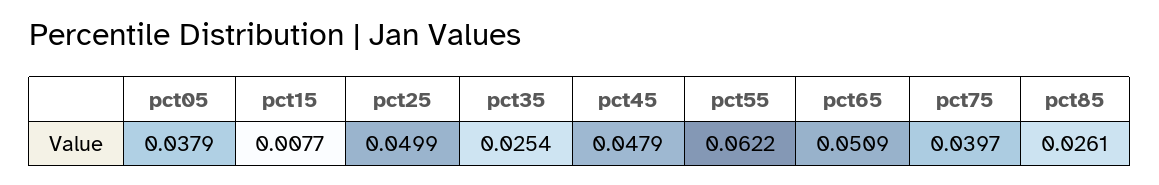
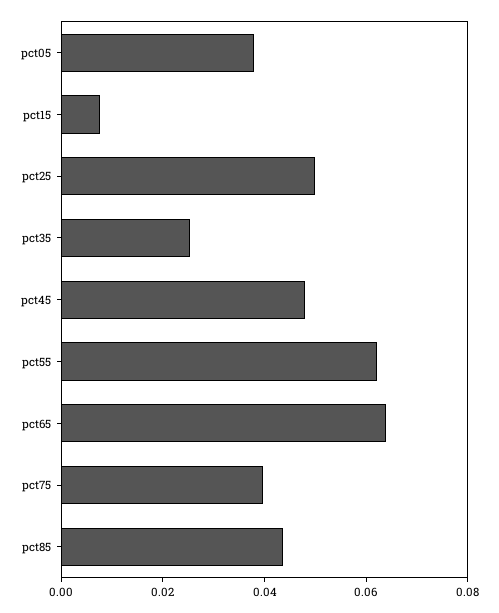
pct65: 0.0509 -> 0.065
pct85: 0.0261 -> 0.045

